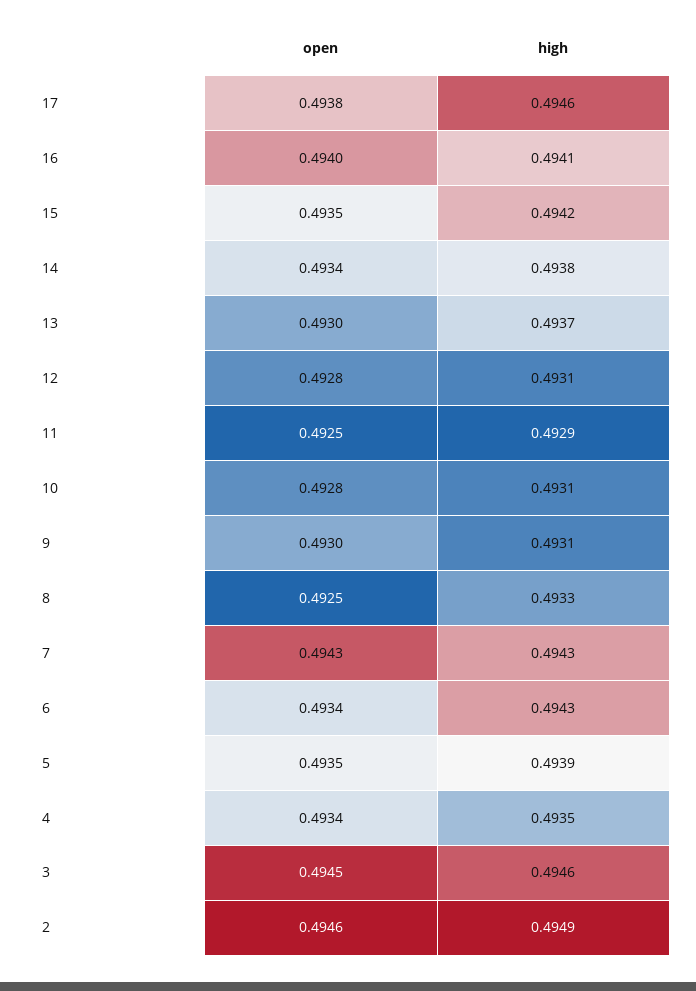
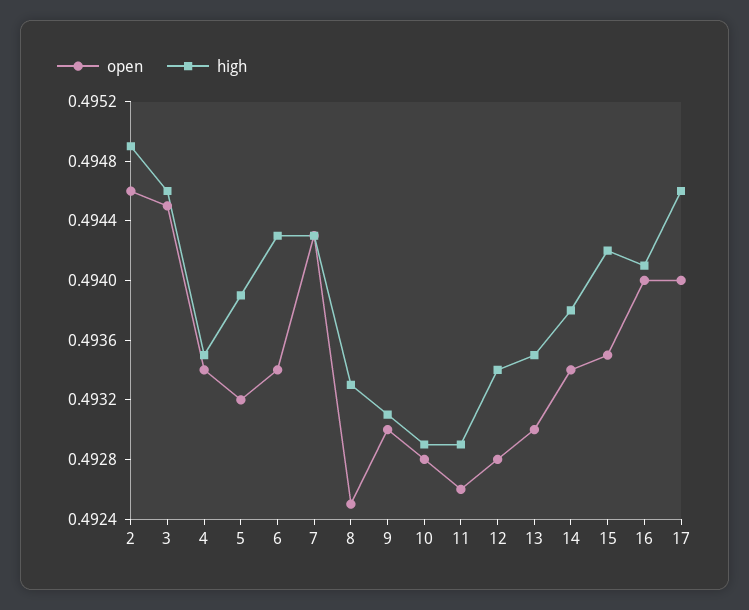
open, 17: 0.4938 -> 0.494
high, 13: 0.4937 -> 0.4935
high, 12: 0.4931 -> 0.4934
open, 11: 0.4925 -> 0.4926
high, 10: 0.4931 -> 0.4929
open, 5: 0.4935 -> 0.4932

